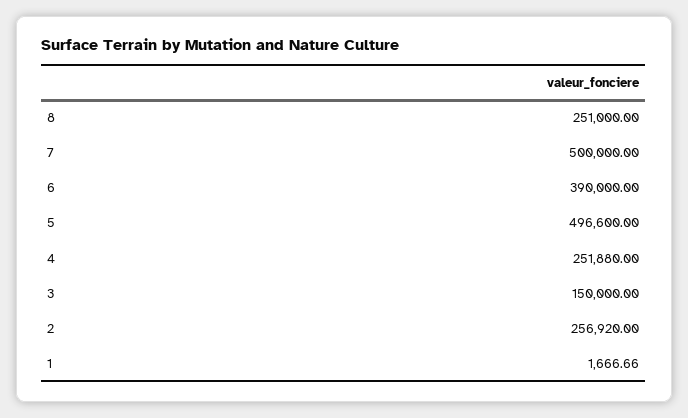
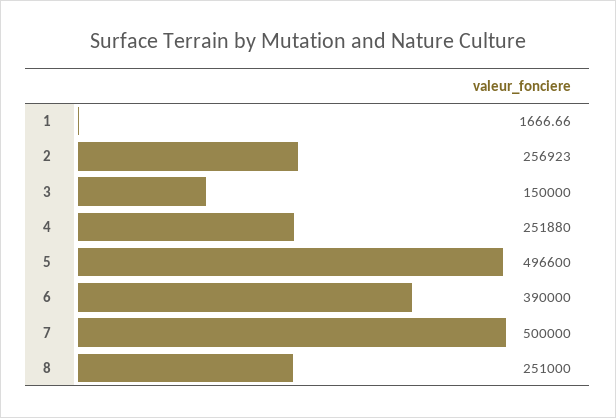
2: 256920 -> 256923

